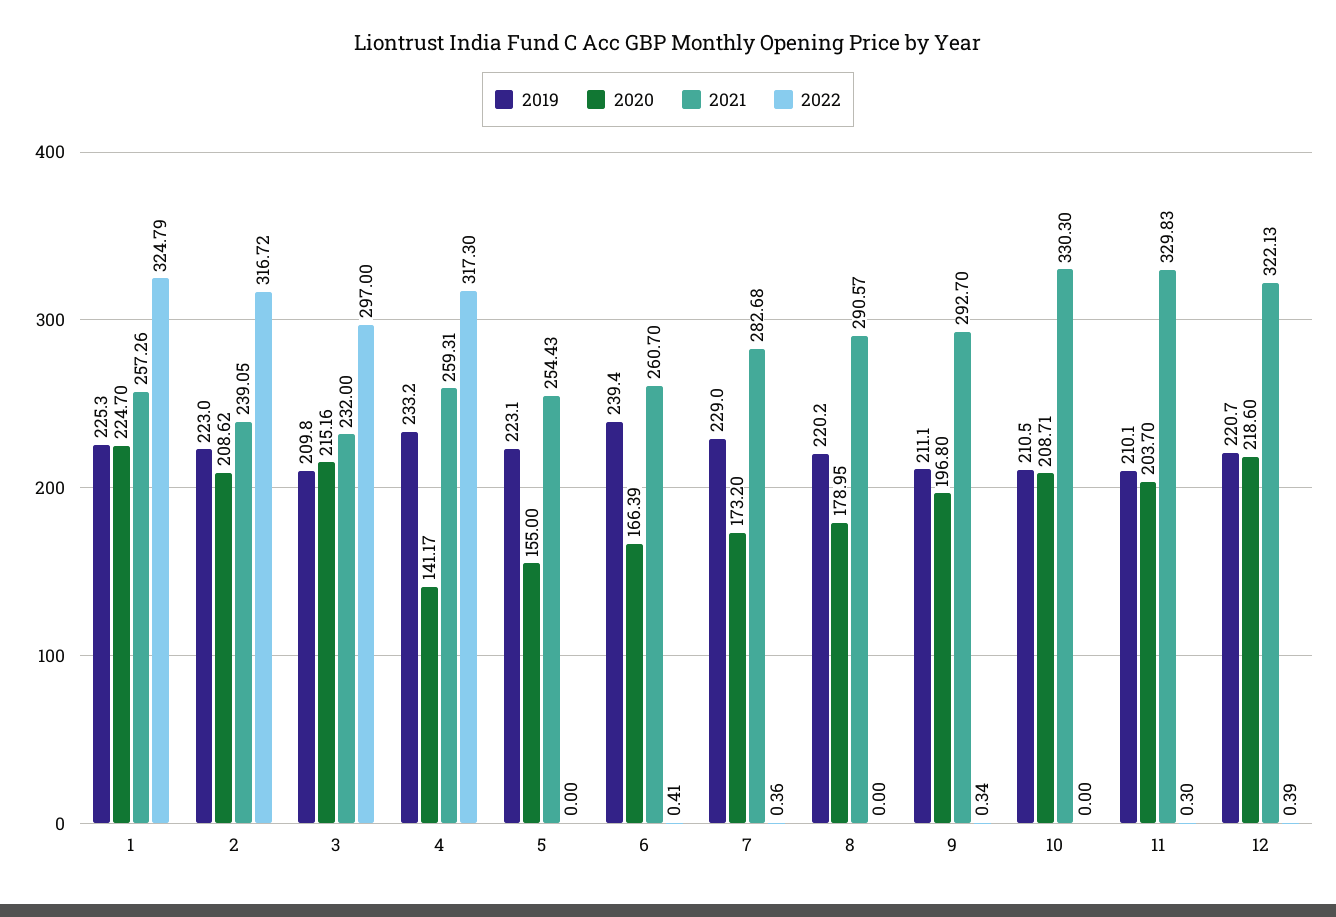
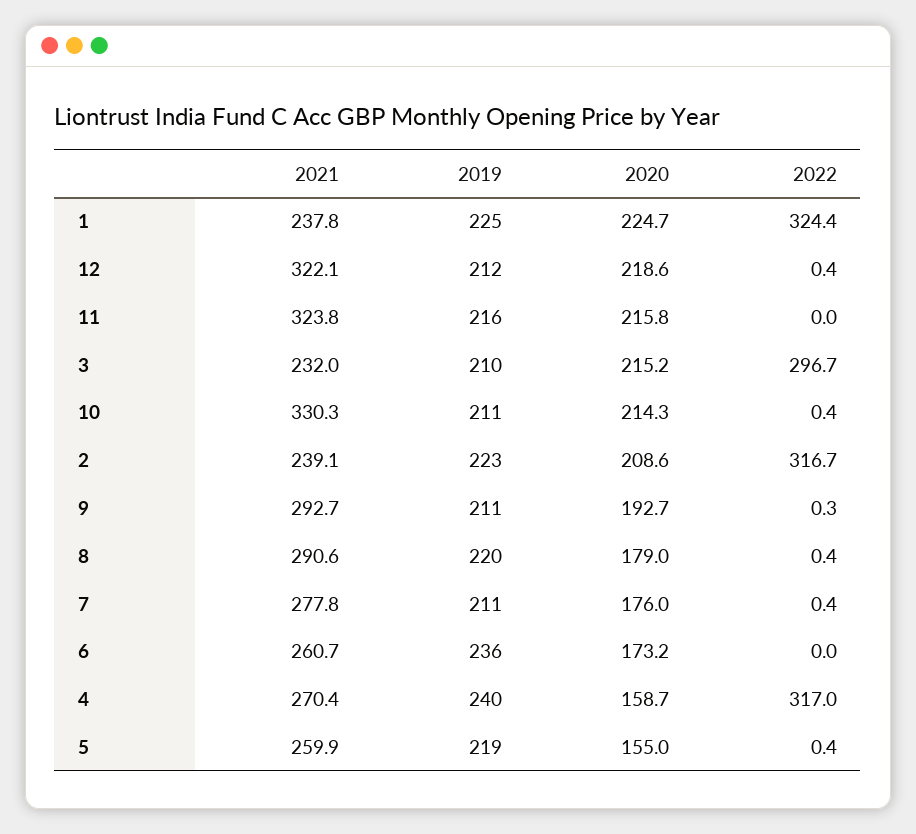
2021, 1: 257.26 -> 237.8
2022, 1: 324.79 -> 324.4
2022, 3: 297 -> 296.7
2019, 4: 233.2 -> 240
2020, 4: 141.17 -> 158.7
2021, 4: 259.31 -> 270.4
2022, 4: 317.3 -> 317
2019, 5: 223.1 -> 219
2021, 5: 254.43 -> 259.9
2022, 5: 0 -> 0.4
2019, 6: 239.4 -> 236
2020, 6: 166.39 -> 173.2
2022, 6: 0.41 -> 0
2019, 7: 229 -> 211
2020, 7: 173.2 -> 176
2021, 7: 282.68 -> 277.8
2022, 8: 0 -> 0.4
2020, 9: 196.8 -> 192.7
2020, 10: 208.71 -> 214.3
2022, 10: 0 -> 0.4
2019, 11: 210.1 -> 216
2020, 11: 203.7 -> 215.8
2021, 11: 329.83 -> 323.8
2022, 11: 0.3 -> 0
2019, 12: 220.7 -> 212

